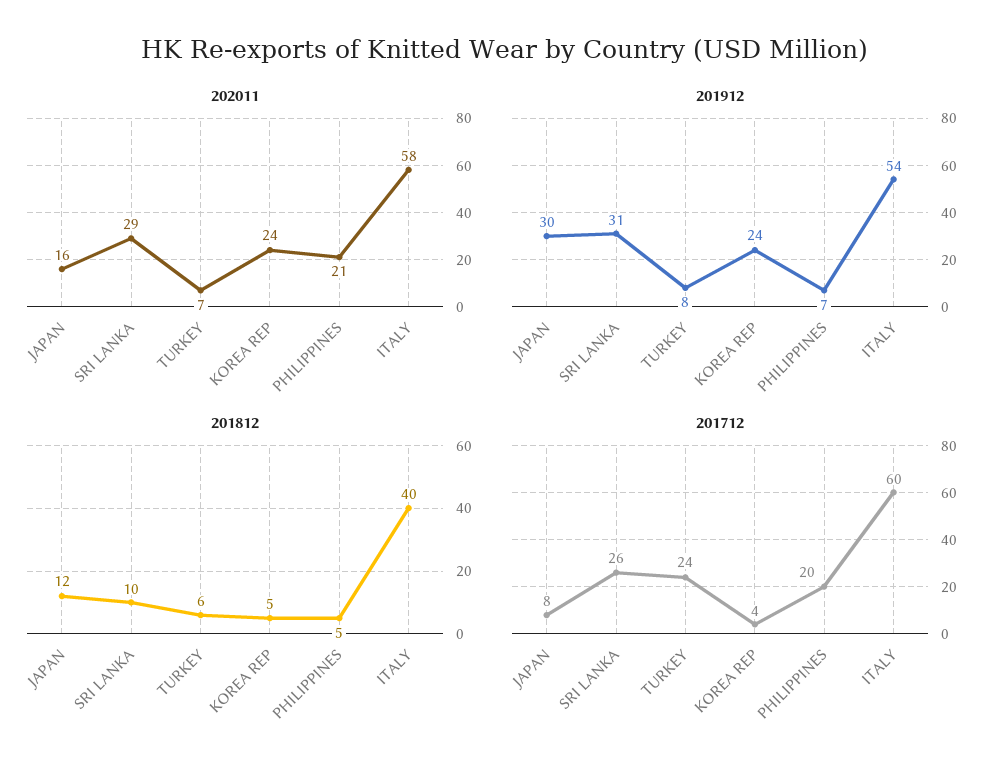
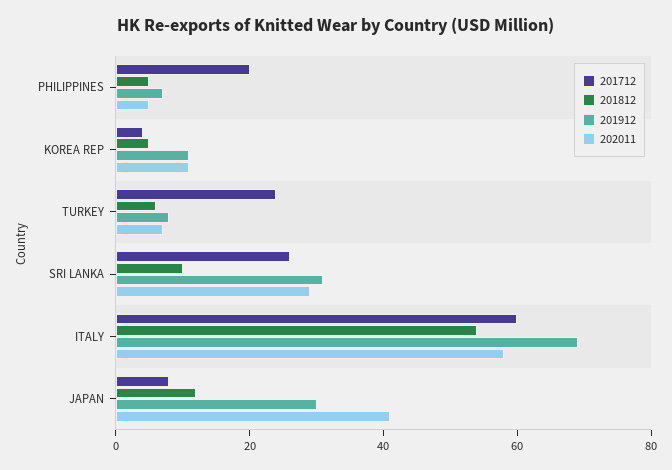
202011, JAPAN: 16 -> 40
202011, KOREA REP: 24 -> 10
202011, PHILIPPINES: 21 -> 5
201912, KOREA REP: 24 -> 10
201912, ITALY: 54 -> 70
201812, ITALY: 40 -> 55

